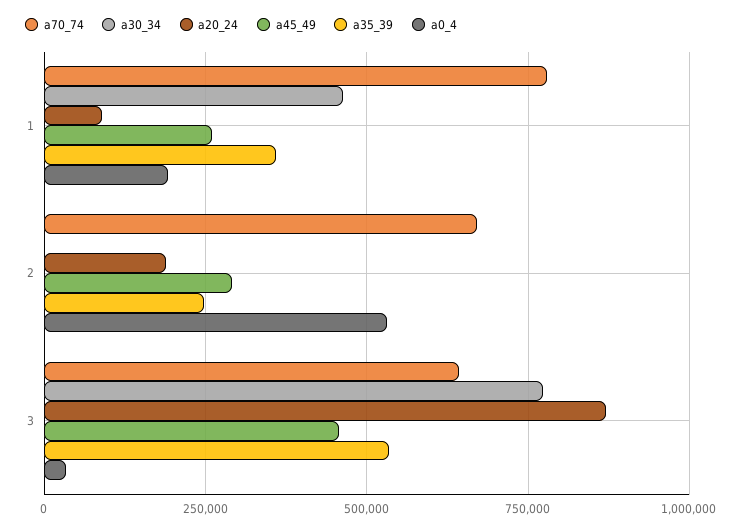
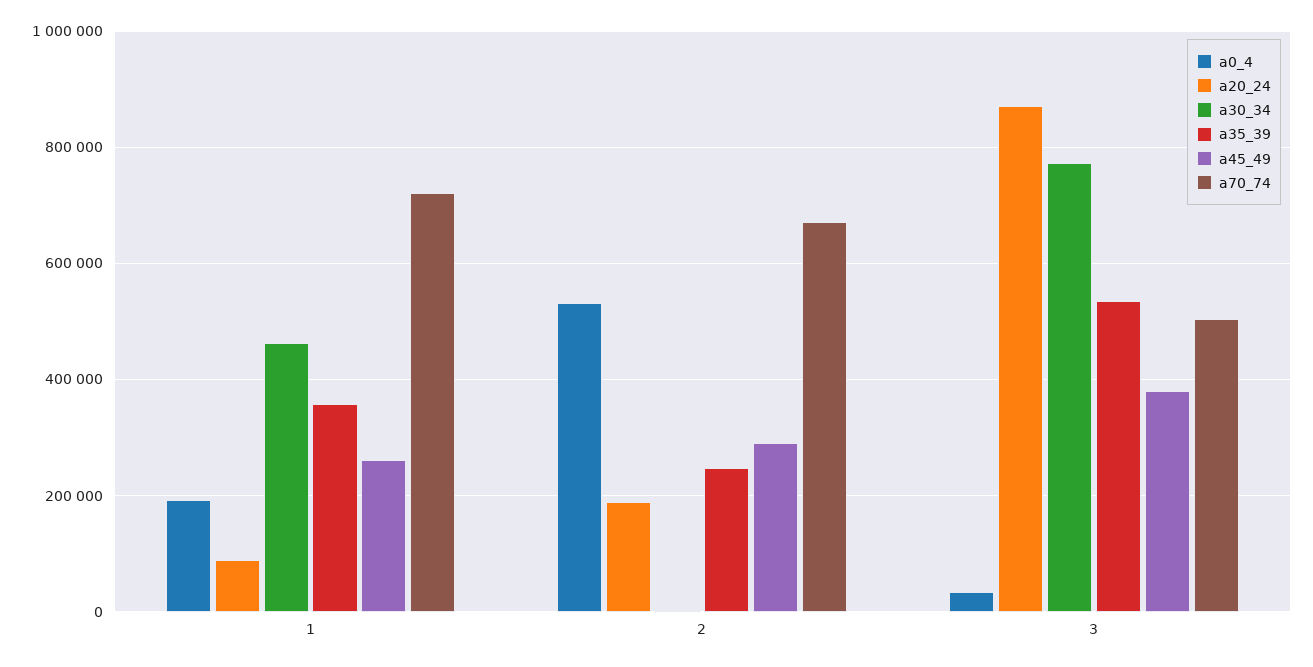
a70_74, 1: 775000 -> 720000
a70_74, 3: 650000 -> 500000
a45_49, 3: 450000 -> 380000

